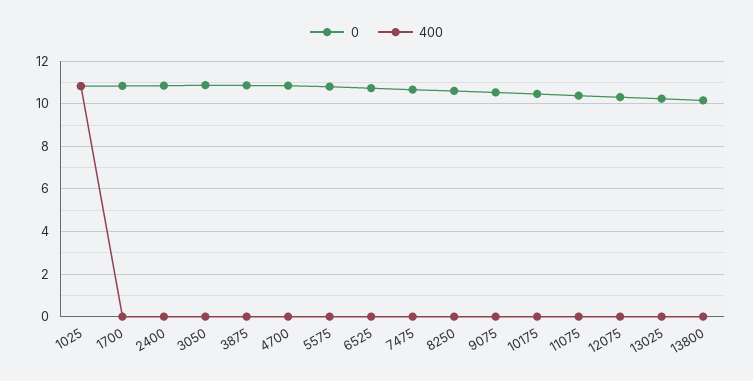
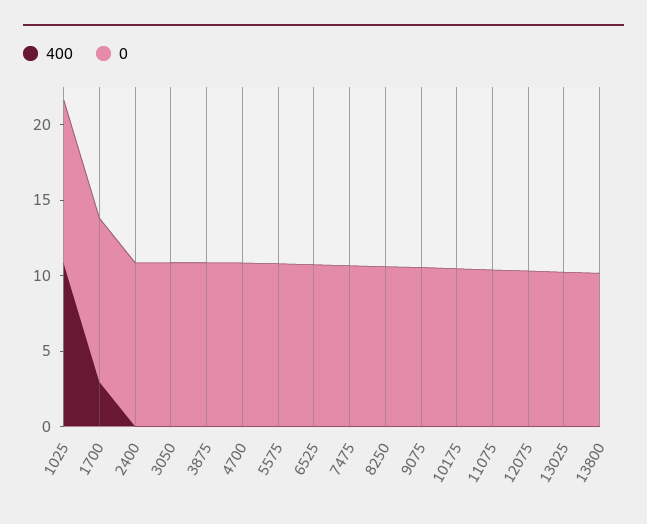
400, 1700: 0 -> 3

